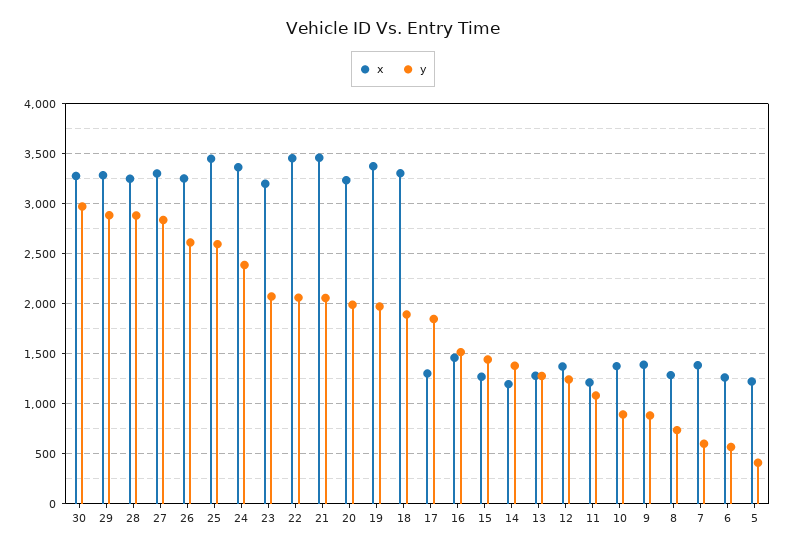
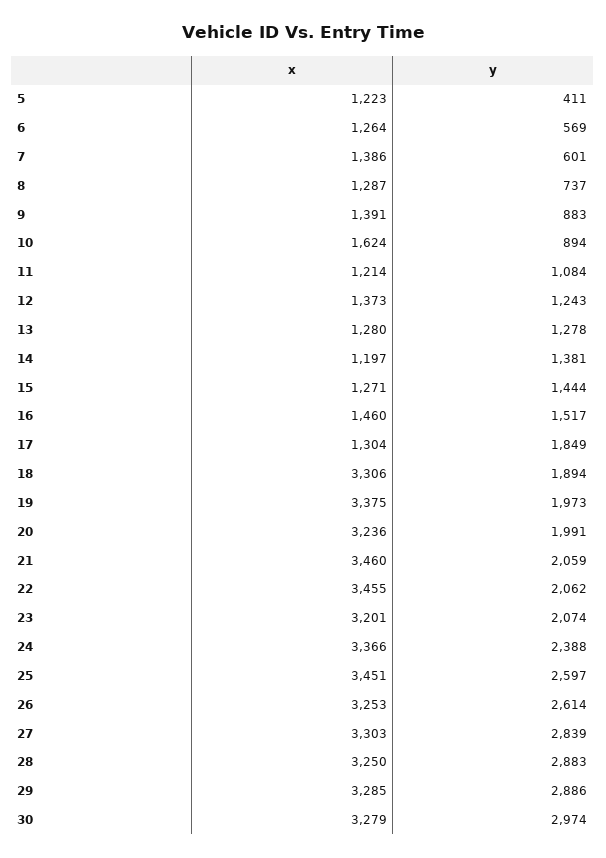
x, 10: 1400 -> 1624

